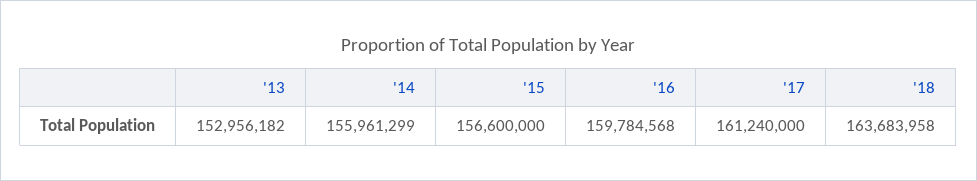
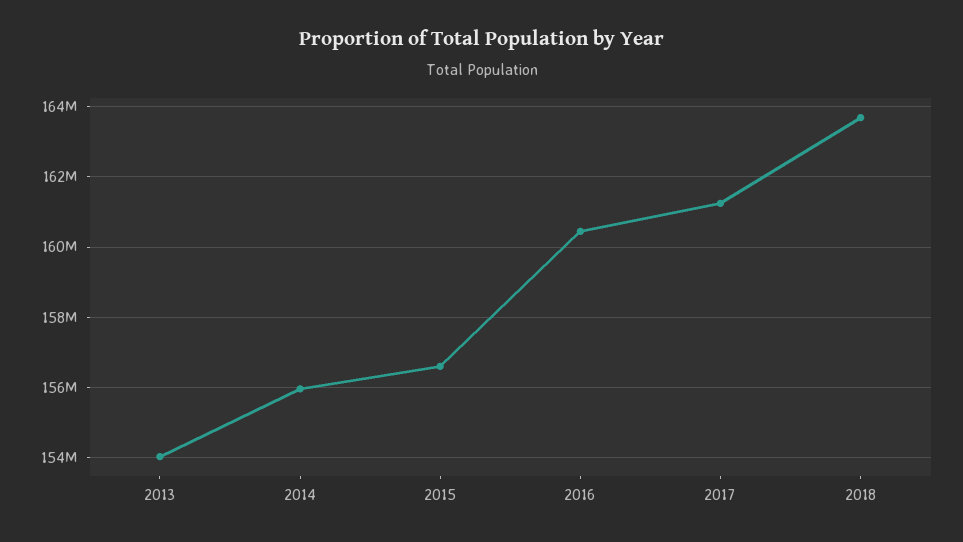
'13: 152956182 -> 154000000
'16: 159784568 -> 160400000

